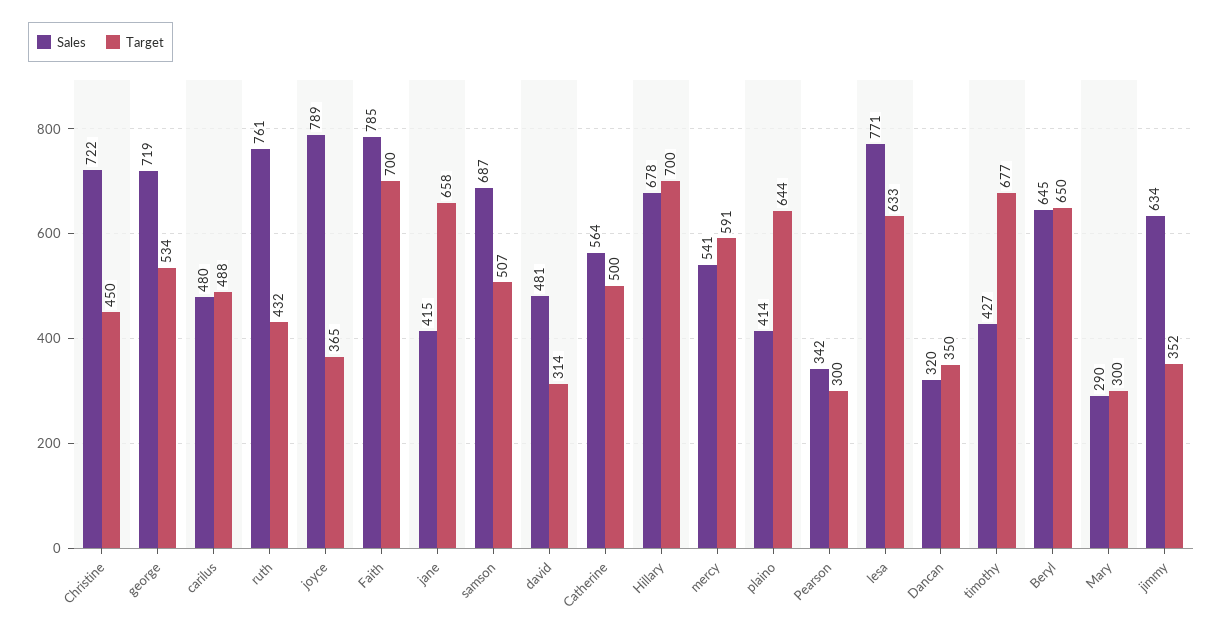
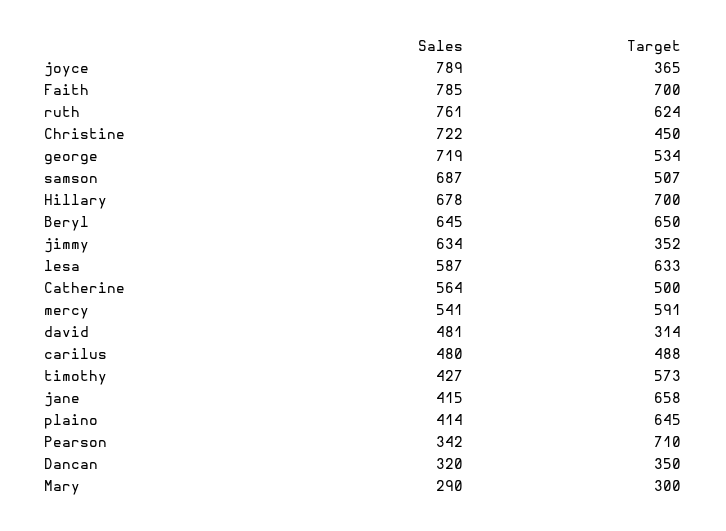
Target, ruth: 432 -> 624
Target, plaino: 644 -> 645
Target, Pearson: 300 -> 710
Sales, lesa: 771 -> 587
Target, timothy: 677 -> 573

